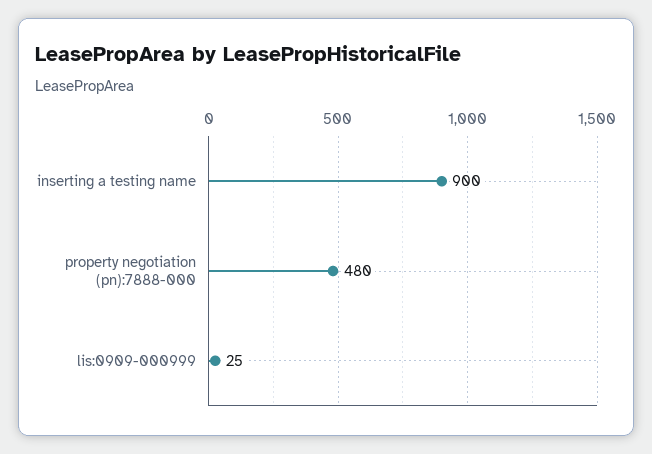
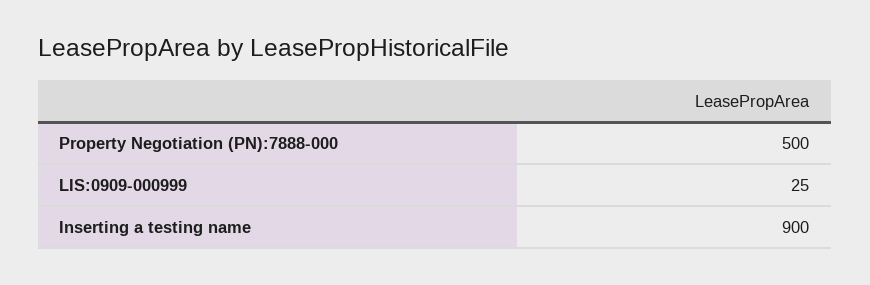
property negotiation (pn):7888-000: 480 -> 500

